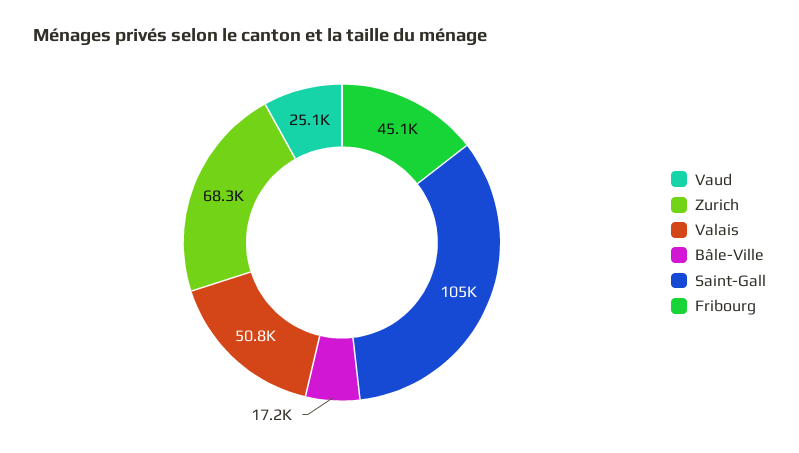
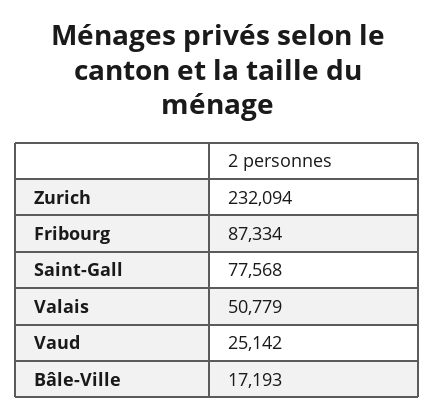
Zurich: 68300 -> 232094
Saint-Gall: 105000 -> 77568
Fribourg: 45100 -> 87334

